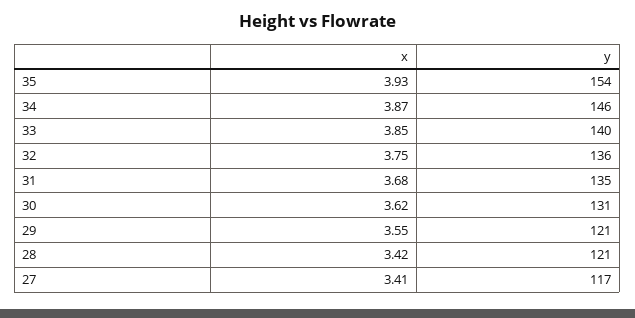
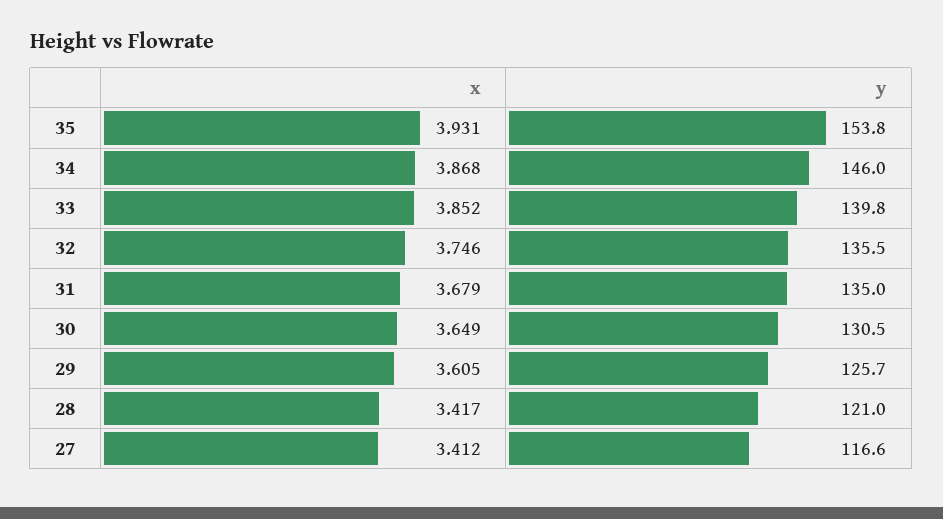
x, 30: 3.62 -> 3.649
x, 29: 3.55 -> 3.605
y, 29: 121 -> 125.7

